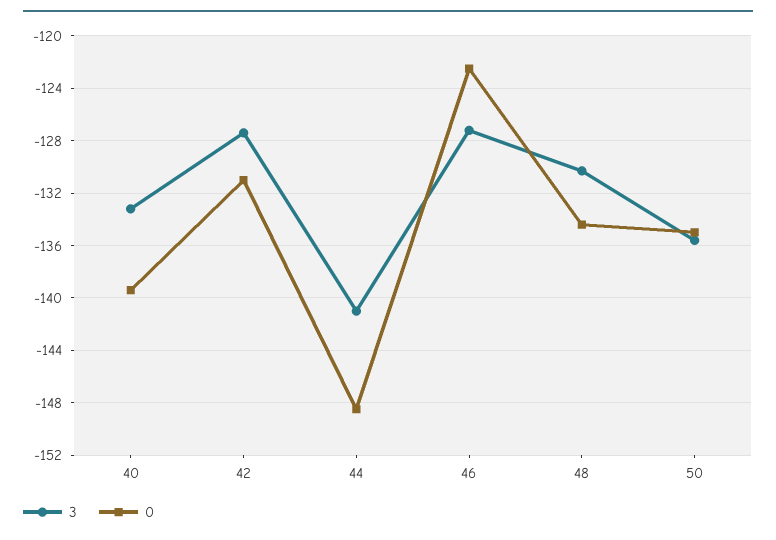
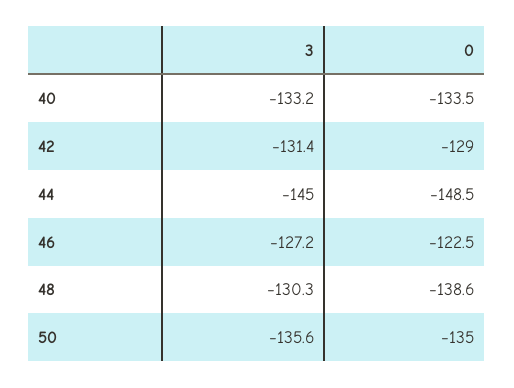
0, 40: -139.5 -> -133.5
3, 42: -127.5 -> -131.4
0, 42: -131 -> -129
3, 44: -141 -> -145
0, 48: -134.5 -> -138.6

